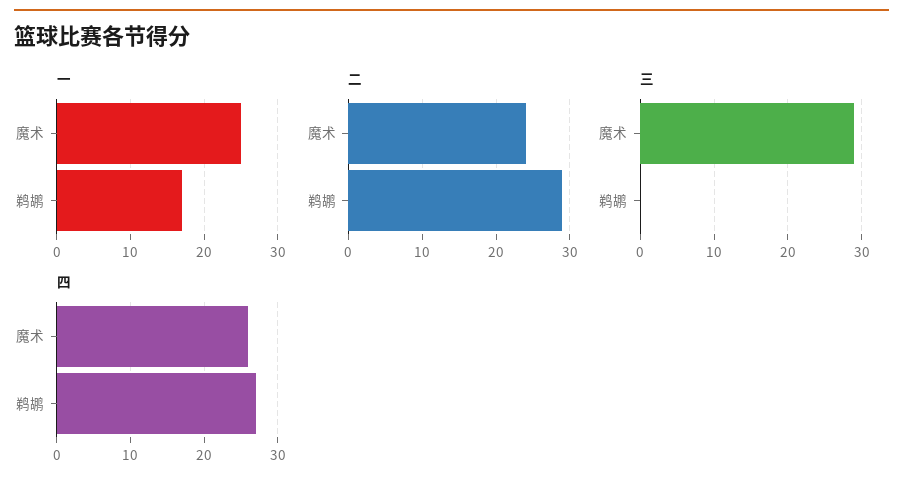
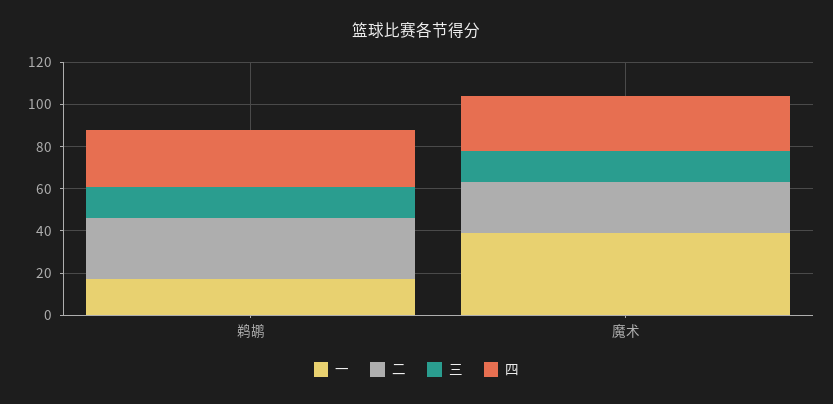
一, 魔术: 25 -> 40
三, 魔术: 29 -> 15
三, 鹈鹕: 0 -> 15

